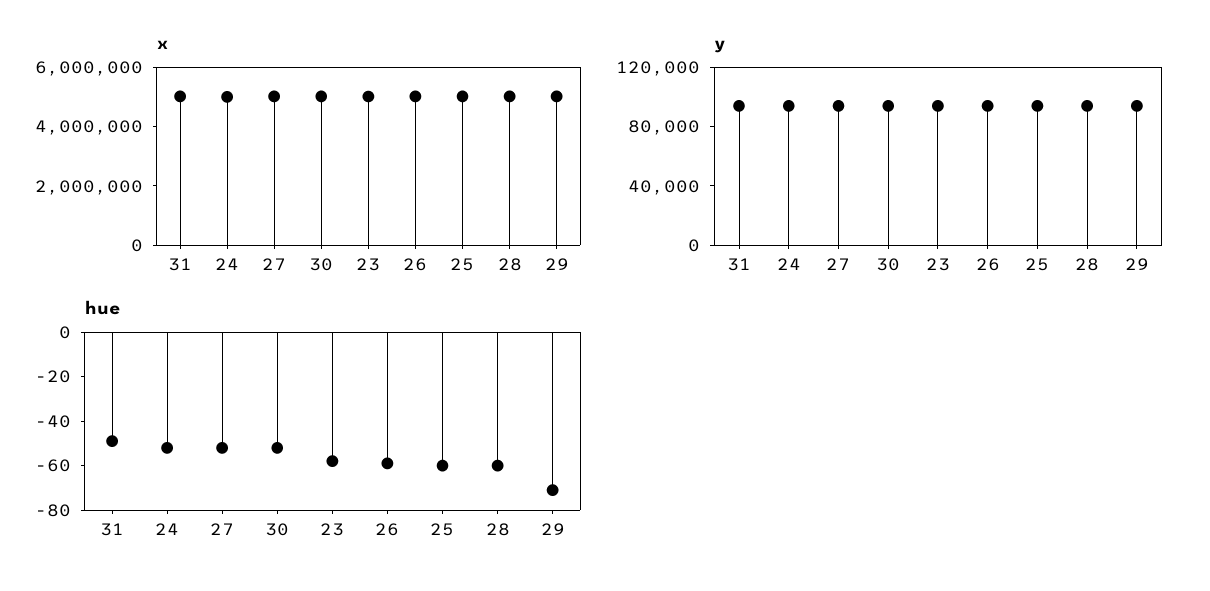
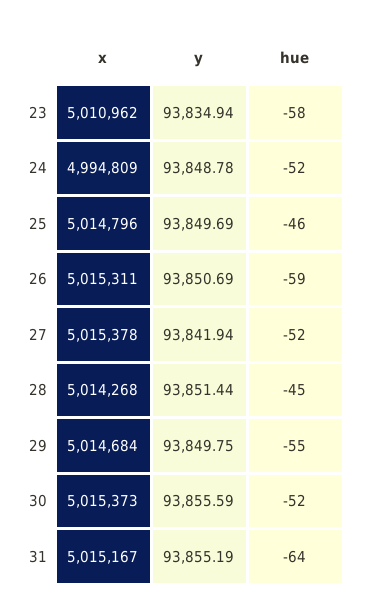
hue, 31: -50 -> -64
hue, 25: -60 -> -46
hue, 28: -60 -> -45
hue, 29: -70 -> -55

